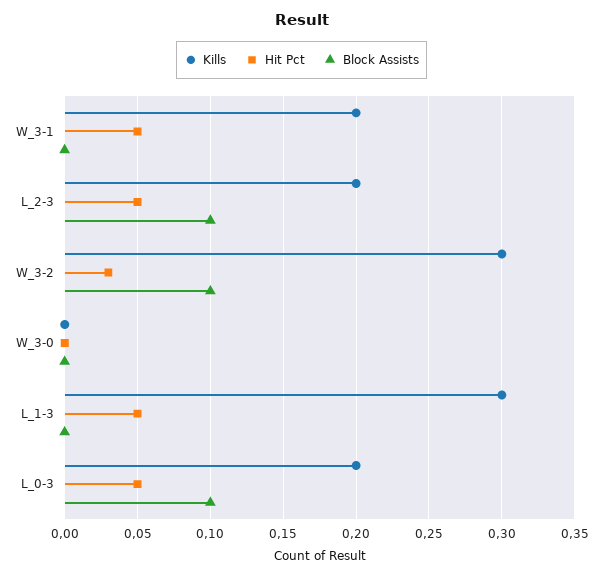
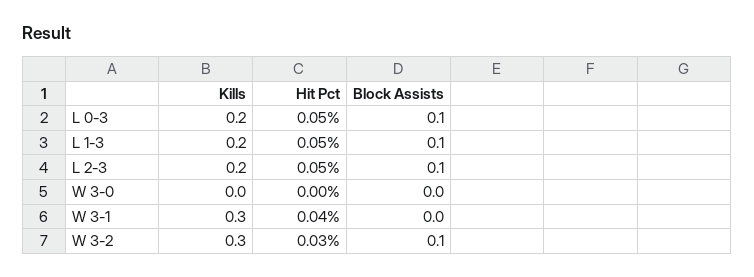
Kills, W_3-1: 0.2 -> 0.3
Hit Pct, W_3-1: 0.05 -> 0.04
Kills, L_1-3: 0.3 -> 0.2
Block Assists, L_1-3: 0 -> 0.1

